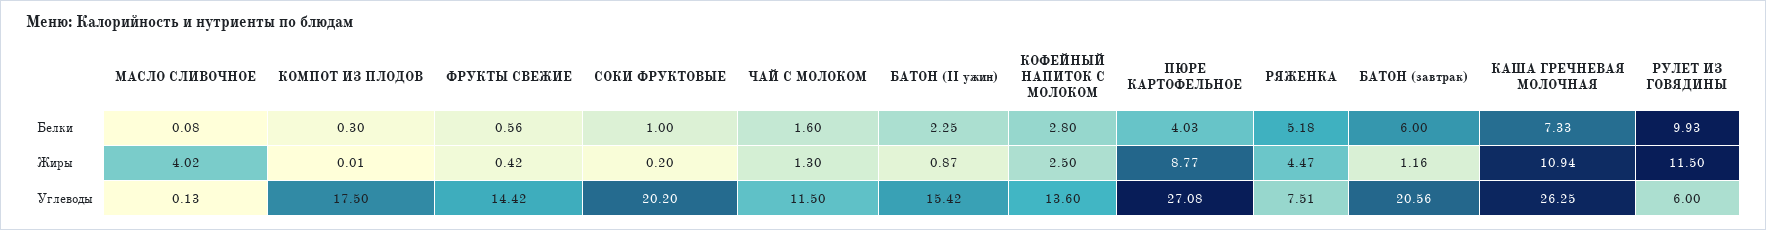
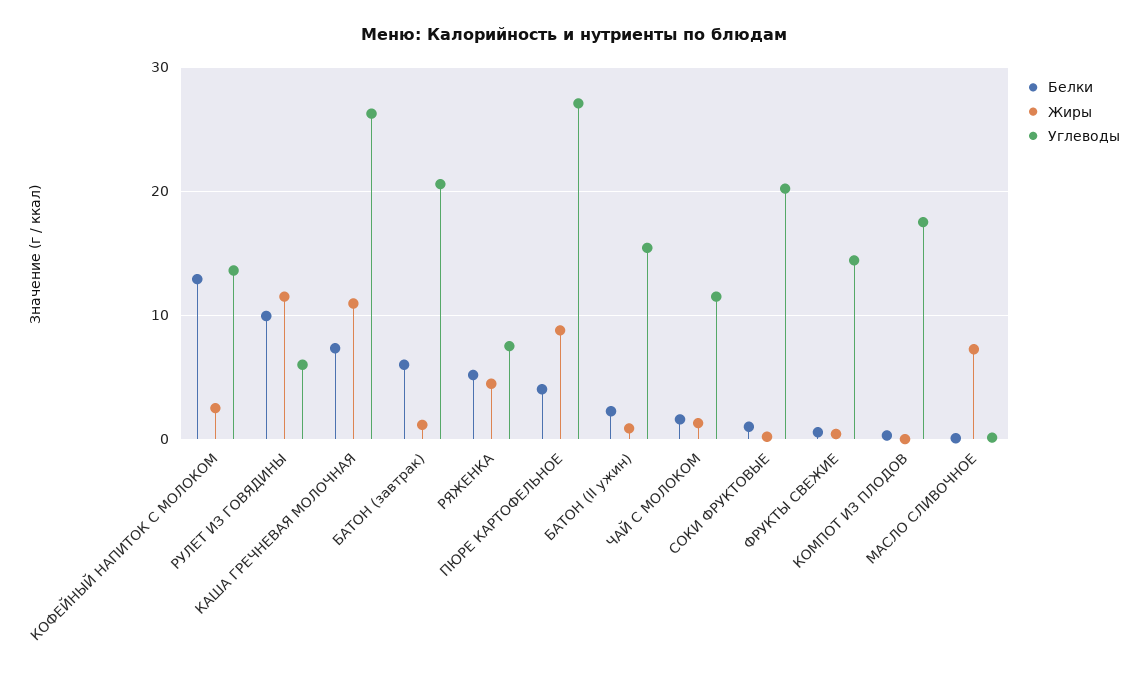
Белки, КОФЕЙНЫЙ НАПИТОК С МОЛОКОМ: 2.8 -> 13
Жиры, МАСЛО СЛИВОЧНОЕ: 4.02 -> 7

